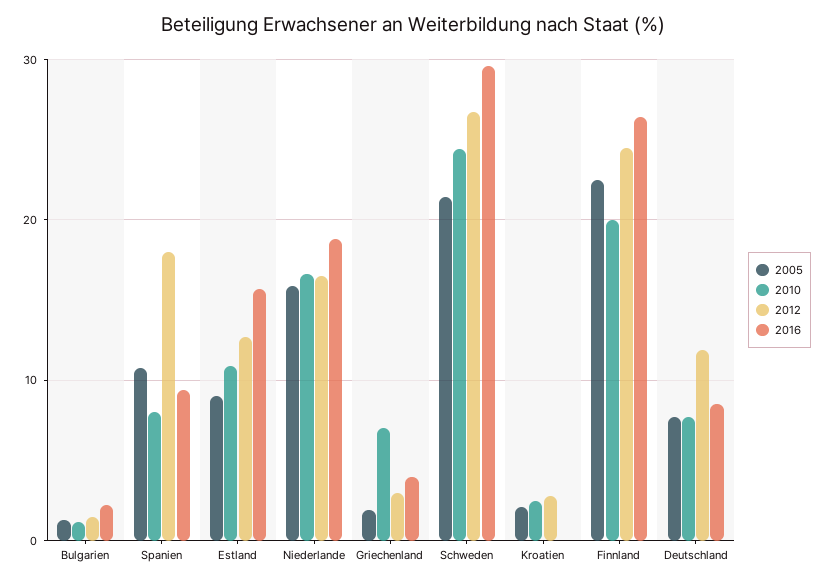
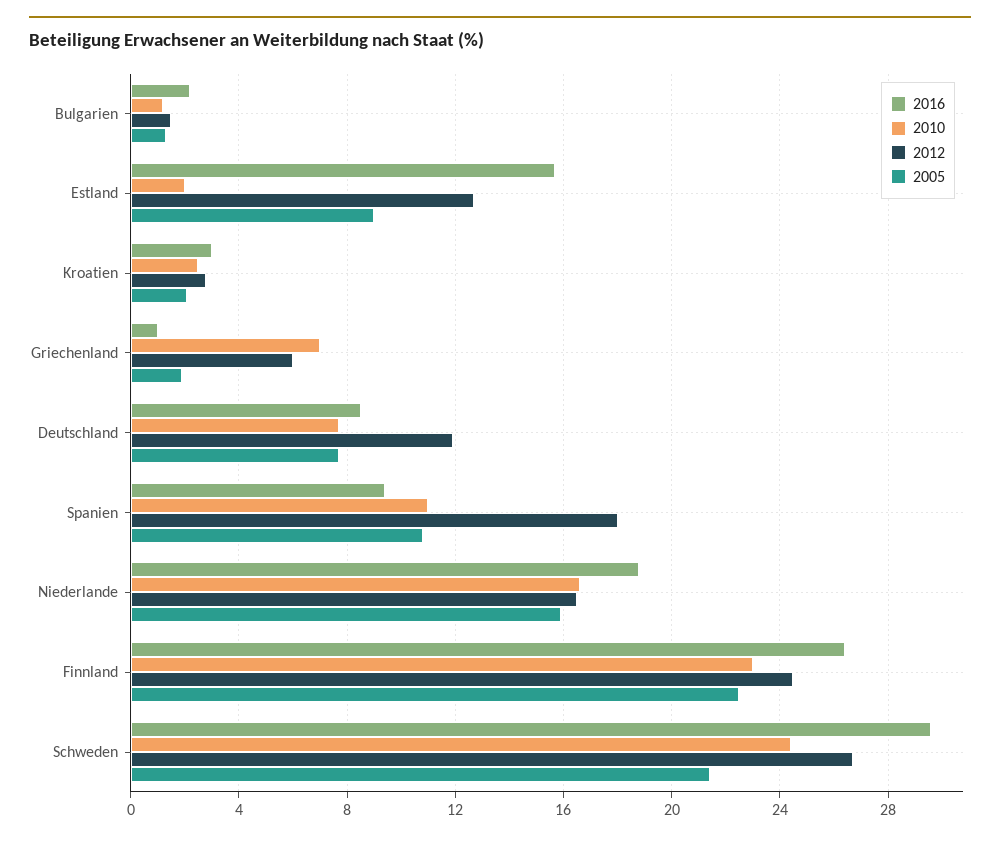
2010, Spanien: 8 -> 11
2010, Estland: 11 -> 2
2012, Griechenland: 3 -> 6
2016, Griechenland: 4 -> 1
2016, Kroatien: 0 -> 3
2010, Finnland: 20 -> 23

